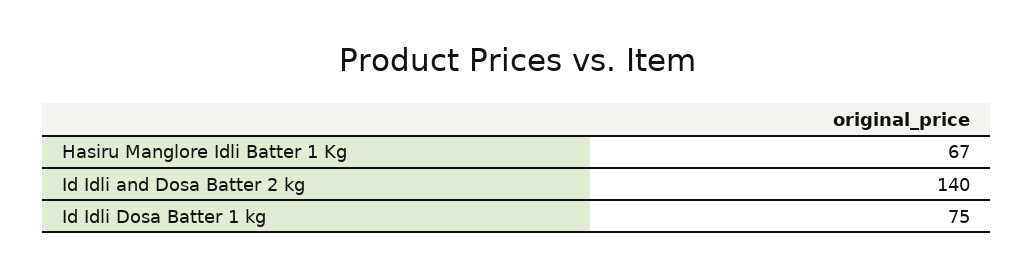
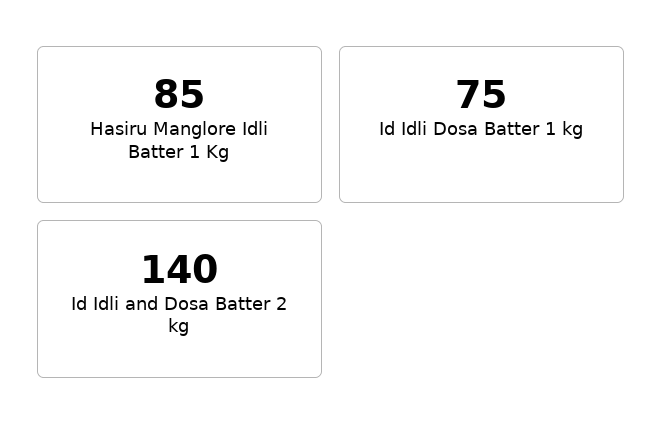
Hasiru Manglore Idli Batter 1 Kg: 67 -> 85

